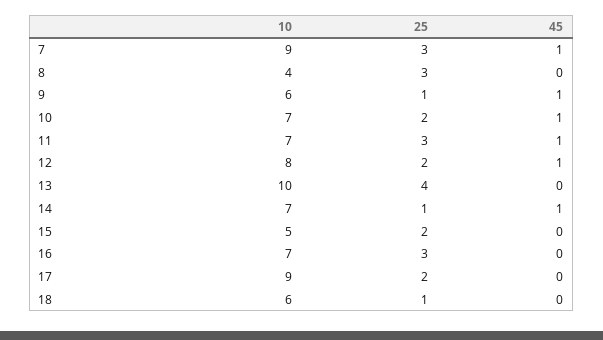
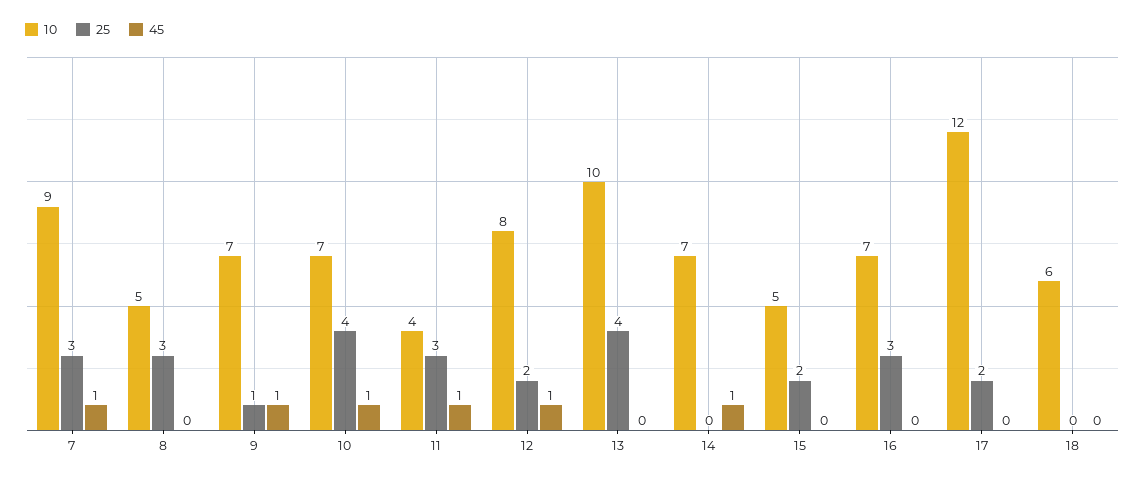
10, 8: 4 -> 5
10, 9: 6 -> 7
25, 10: 2 -> 4
10, 11: 7 -> 4
25, 14: 1 -> 0
10, 17: 9 -> 12
25, 18: 1 -> 0

